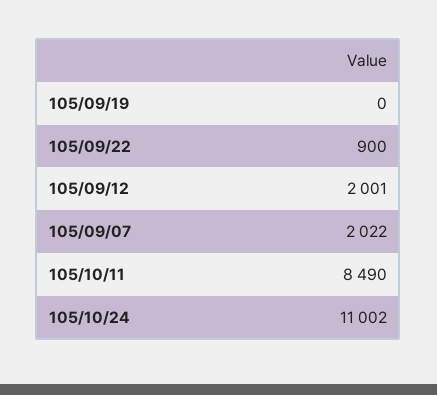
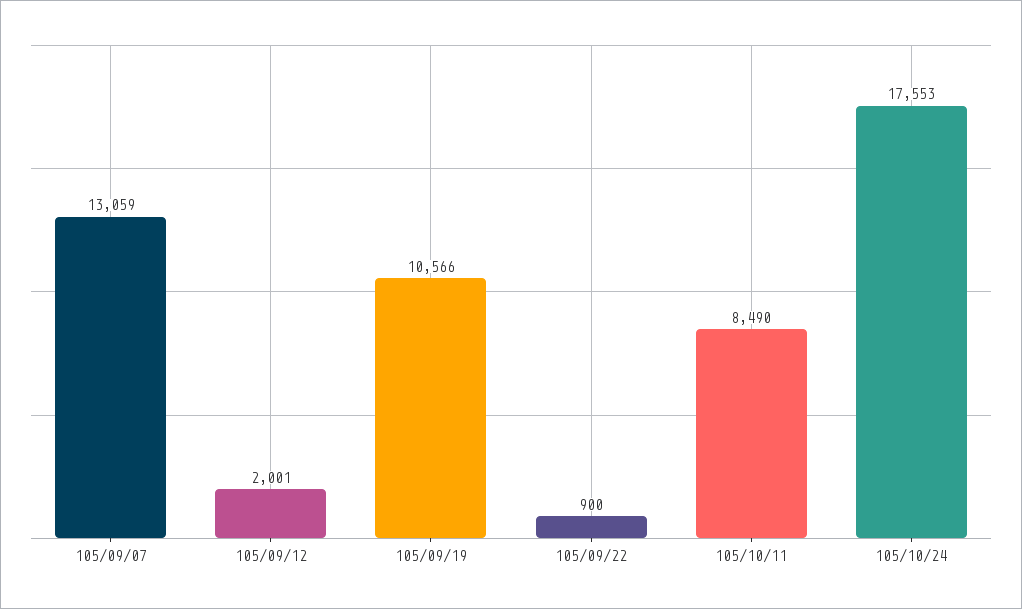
105/09/19: 0 -> 10566
105/09/07: 2022 -> 13059
105/10/24: 11002 -> 17553

